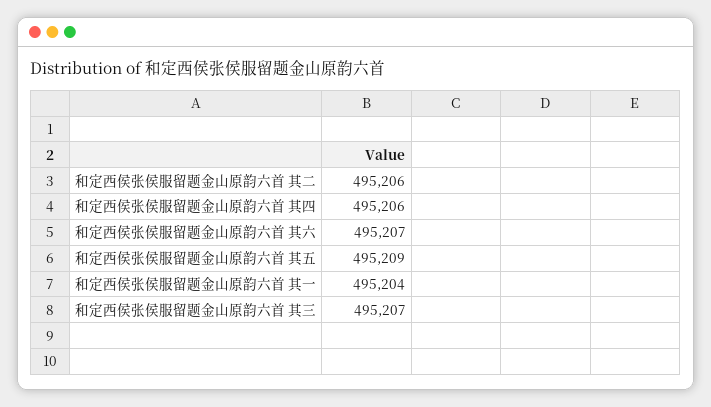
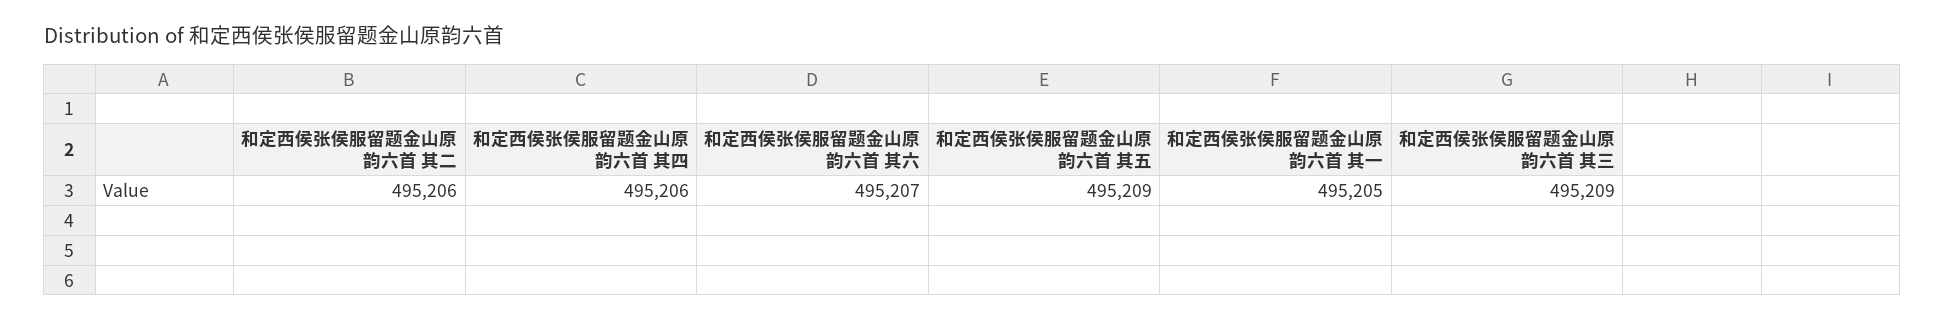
和定西侯张侯服留题金山原韵六首 其一: 495204 -> 495205
和定西侯张侯服留题金山原韵六首 其三: 495207 -> 495209

